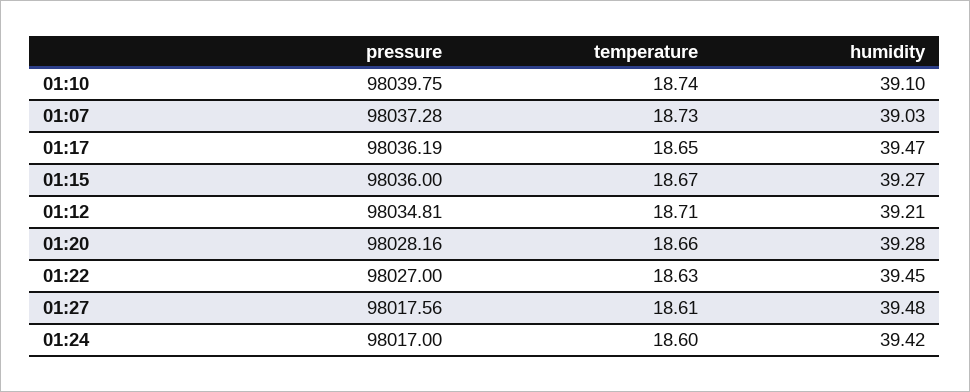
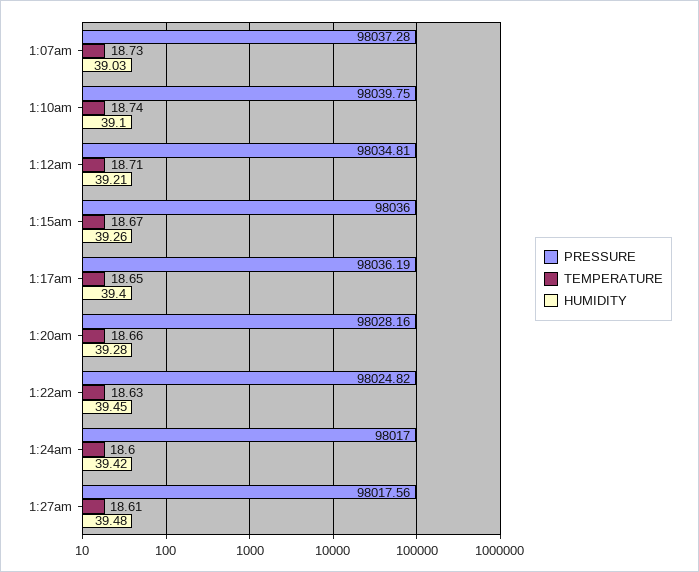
humidity, 01:17: 39.47 -> 39.4
humidity, 01:15: 39.27 -> 39.26
pressure, 01:22: 98027 -> 98024.82

